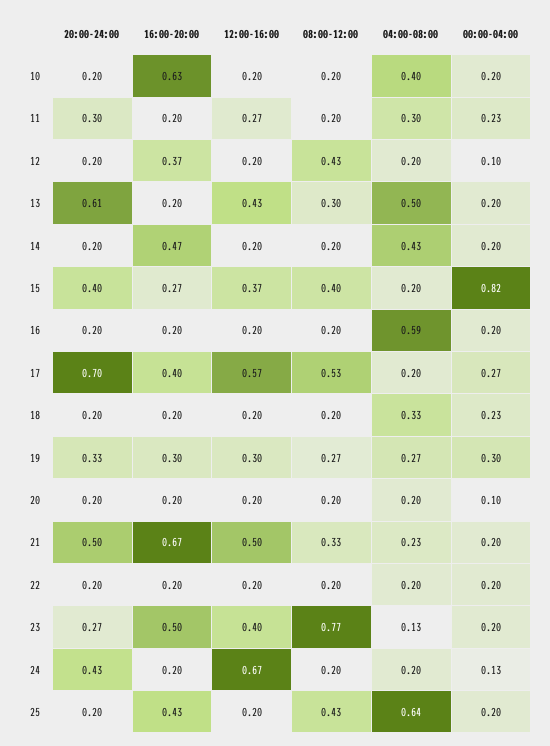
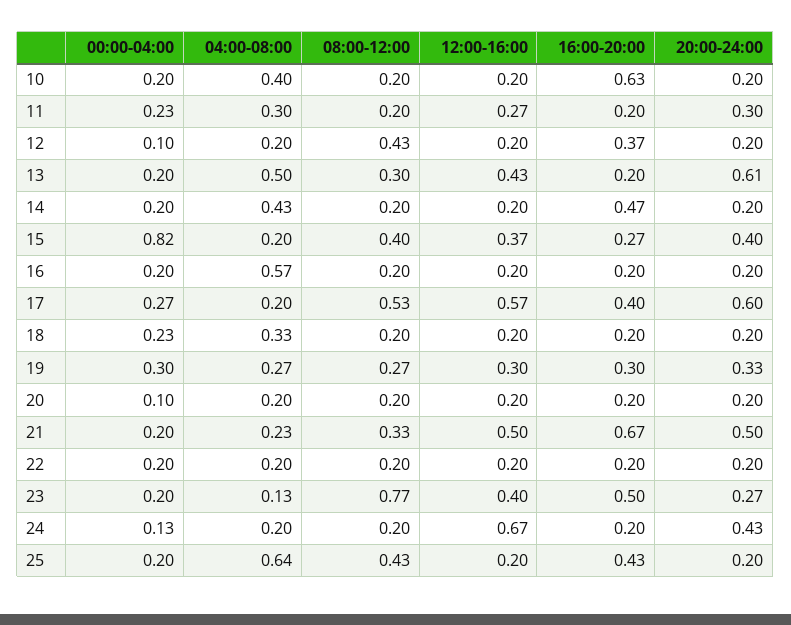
04:00-08:00, 16: 0.59 -> 0.57
20:00-24:00, 17: 0.7 -> 0.6

